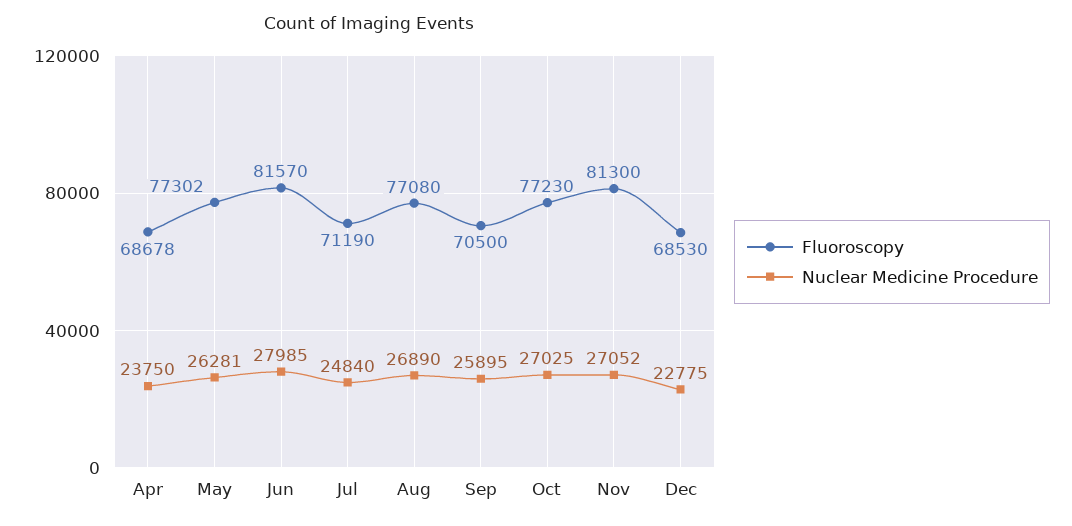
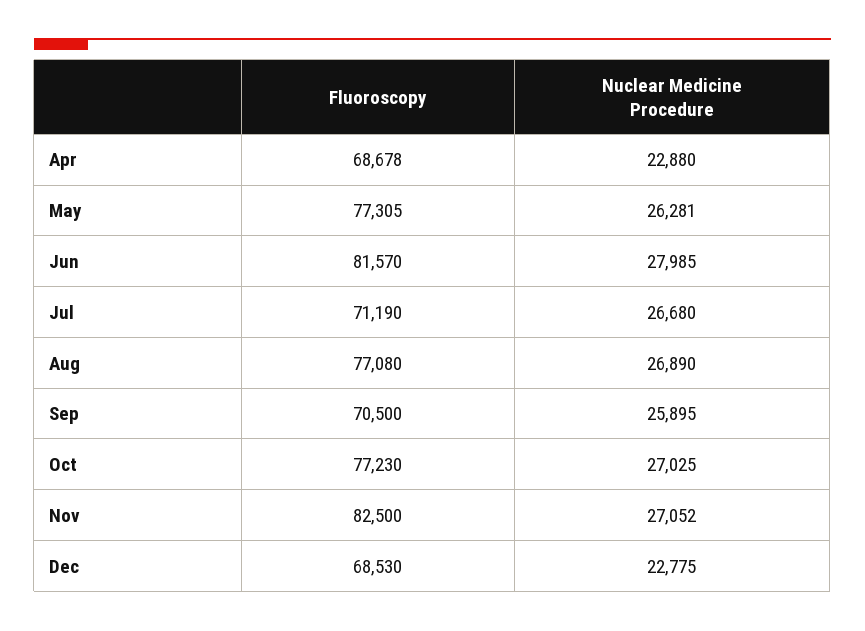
Nuclear Medicine Procedure, Apr: 23750 -> 22880
Fluoroscopy, May: 77302 -> 77305
Nuclear Medicine Procedure, Jul: 24840 -> 26680
Fluoroscopy, Nov: 81300 -> 82500

